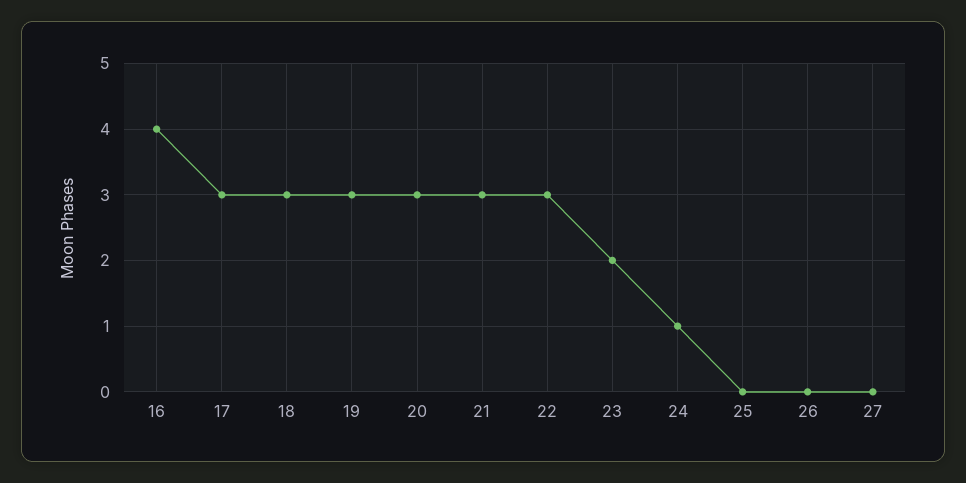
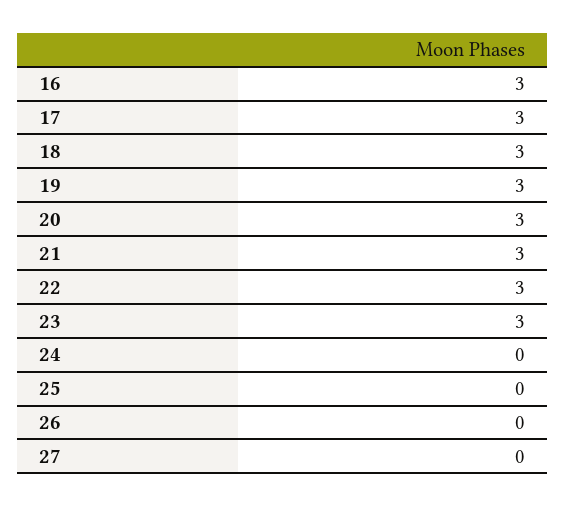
16: 4 -> 3
23: 2 -> 3
24: 1 -> 0

